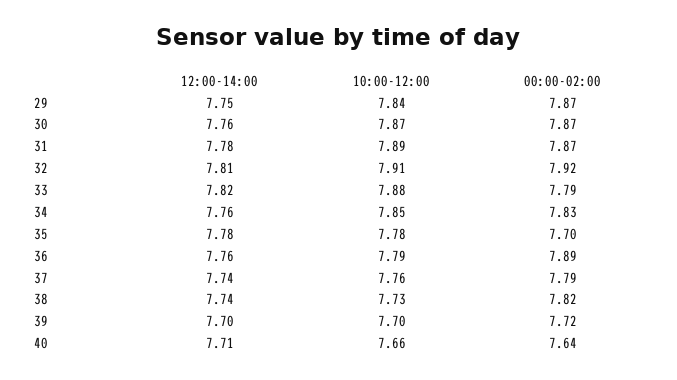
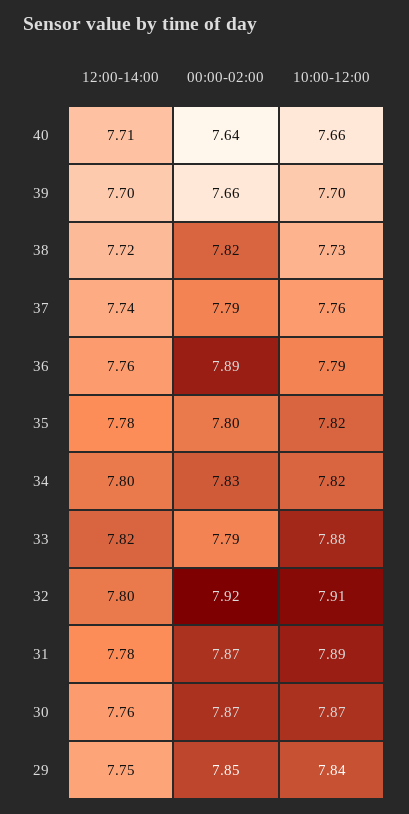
00:00-02:00, 29: 7.87 -> 7.85
12:00-14:00, 32: 7.81 -> 7.8
12:00-14:00, 34: 7.76 -> 7.8
10:00-12:00, 34: 7.85 -> 7.82
10:00-12:00, 35: 7.78 -> 7.82
00:00-02:00, 35: 7.7 -> 7.8
12:00-14:00, 38: 7.74 -> 7.72
00:00-02:00, 39: 7.72 -> 7.66

